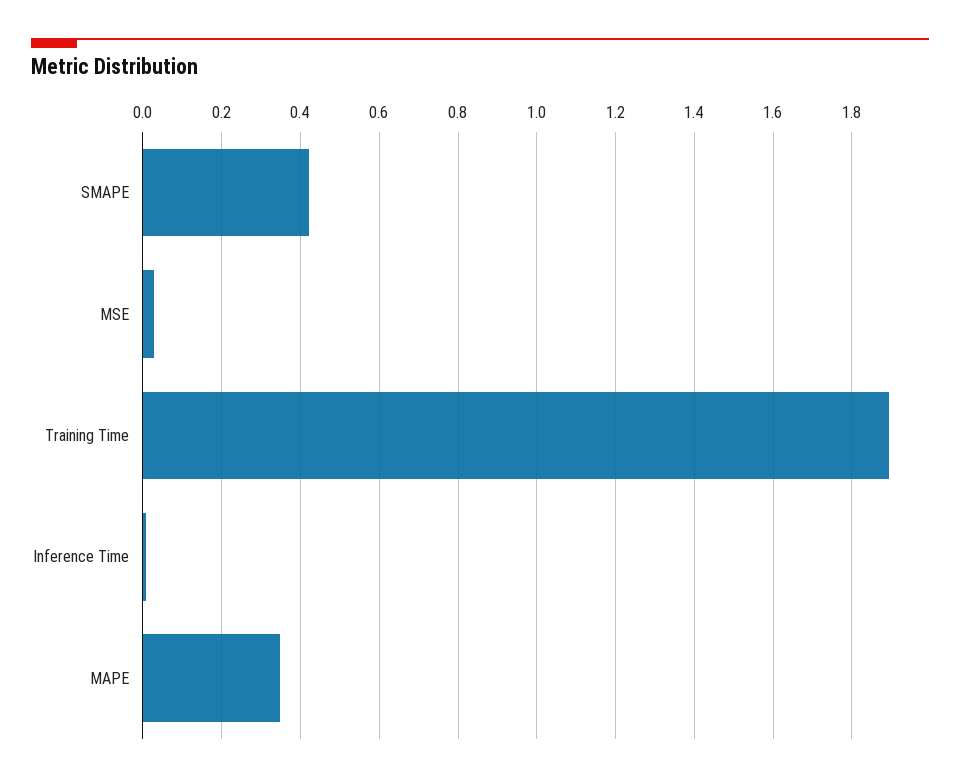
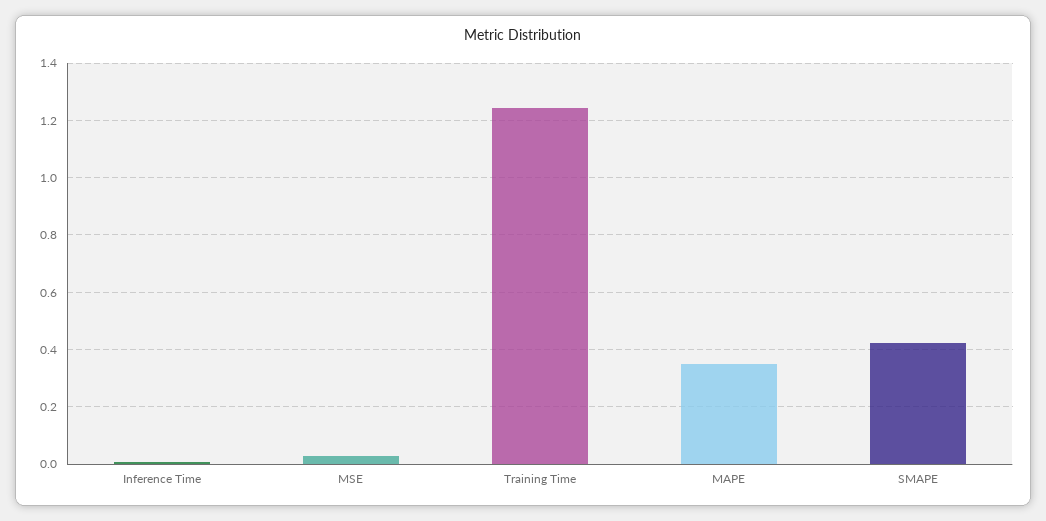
Training Time: 1.9 -> 1.25

